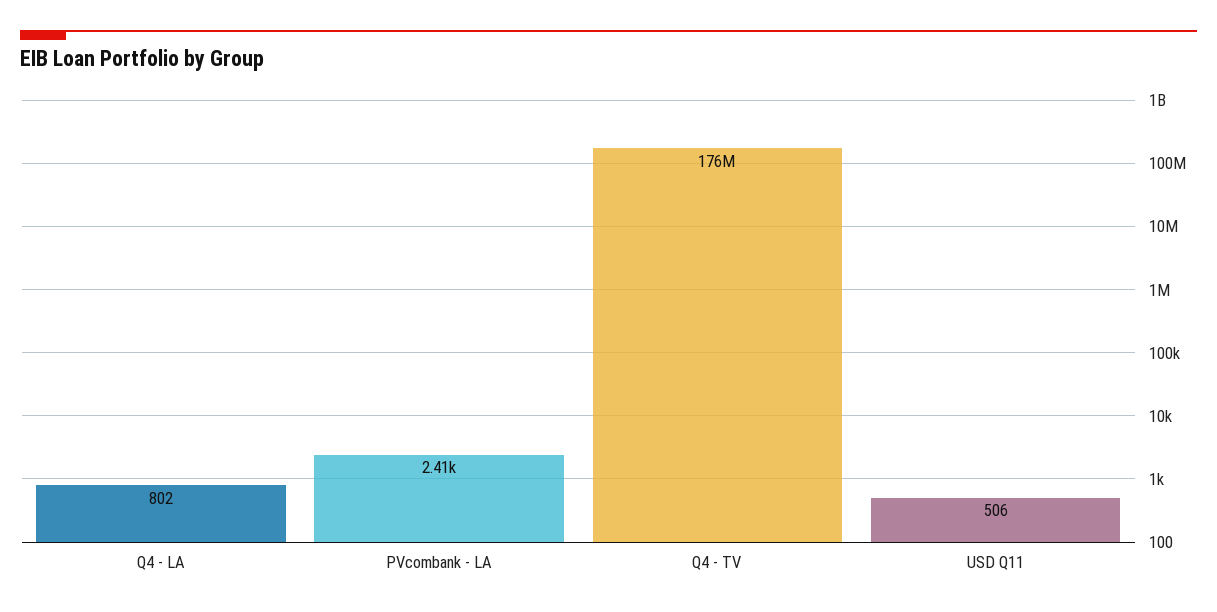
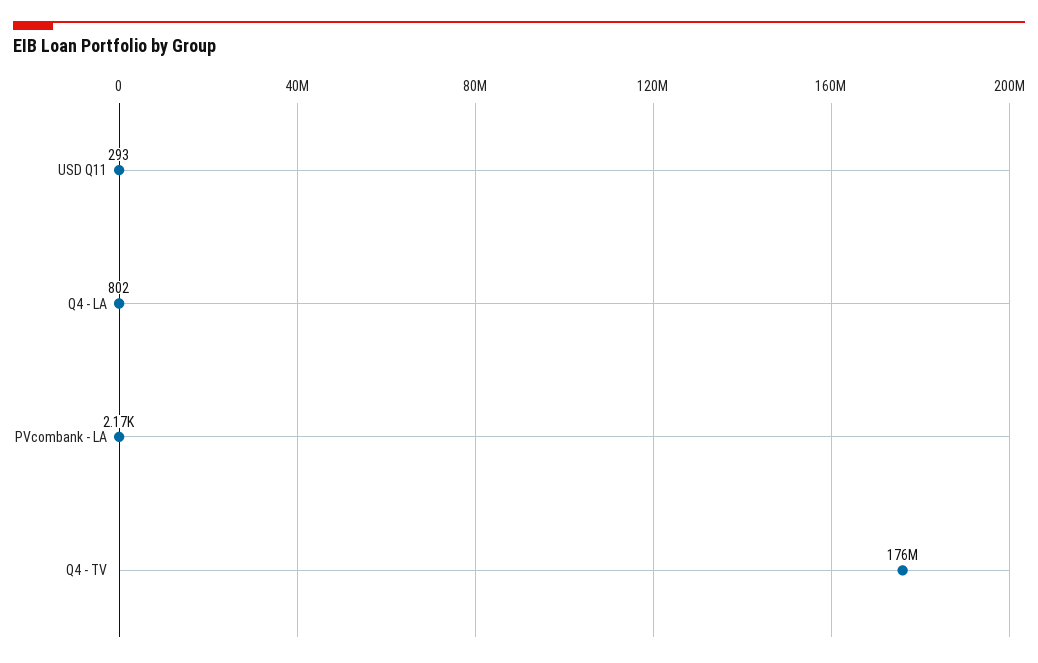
PVcombank - LA: 2410 -> 2170
USD Q11: 506 -> 293

